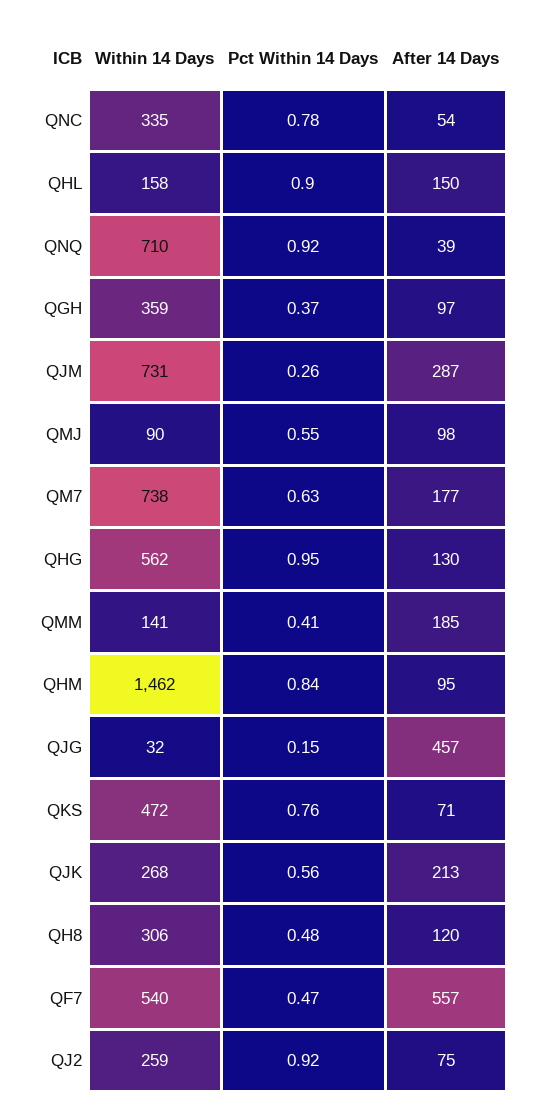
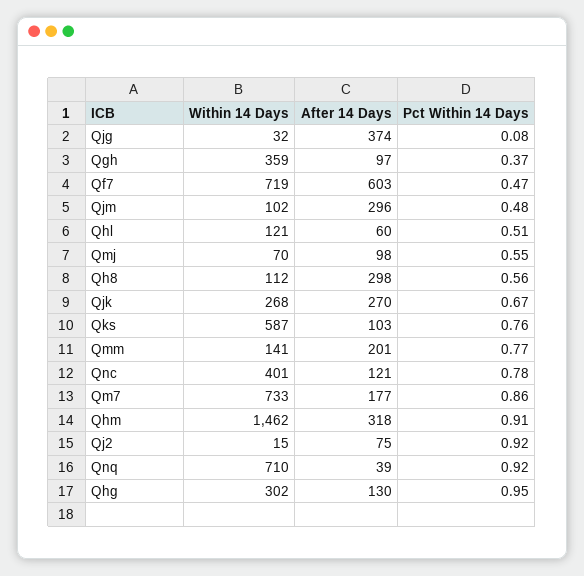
Within 14 Days, QNC: 335 -> 401
After 14 Days, QNC: 54 -> 121
Within 14 Days, QHL: 158 -> 121
Pct Within 14 Days, QHL: 0.9 -> 0.51
After 14 Days, QHL: 150 -> 60
Within 14 Days, QJM: 731 -> 102
Pct Within 14 Days, QJM: 0.26 -> 0.48
After 14 Days, QJM: 287 -> 296
Within 14 Days, QMJ: 90 -> 70
Within 14 Days, QM7: 738 -> 733
Pct Within 14 Days, QM7: 0.63 -> 0.86
Within 14 Days, QHG: 562 -> 302
Pct Within 14 Days, QMM: 0.41 -> 0.77
After 14 Days, QMM: 185 -> 201
Pct Within 14 Days, QHM: 0.84 -> 0.91
After 14 Days, QHM: 95 -> 318
Pct Within 14 Days, QJG: 0.15 -> 0.08
After 14 Days, QJG: 457 -> 374
Within 14 Days, QKS: 472 -> 587
After 14 Days, QKS: 71 -> 103
Pct Within 14 Days, QJK: 0.56 -> 0.67
After 14 Days, QJK: 213 -> 270
Within 14 Days, QH8: 306 -> 112
Pct Within 14 Days, QH8: 0.48 -> 0.56
After 14 Days, QH8: 120 -> 298
Within 14 Days, QF7: 540 -> 719
After 14 Days, QF7: 557 -> 603
Within 14 Days, QJ2: 259 -> 15

